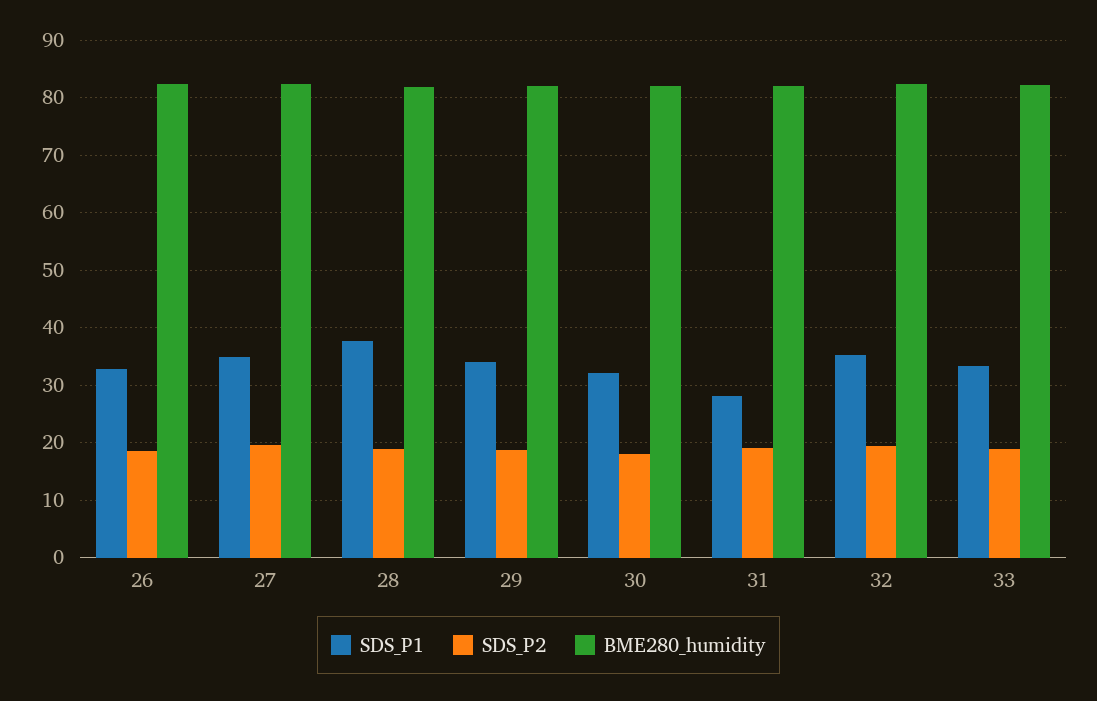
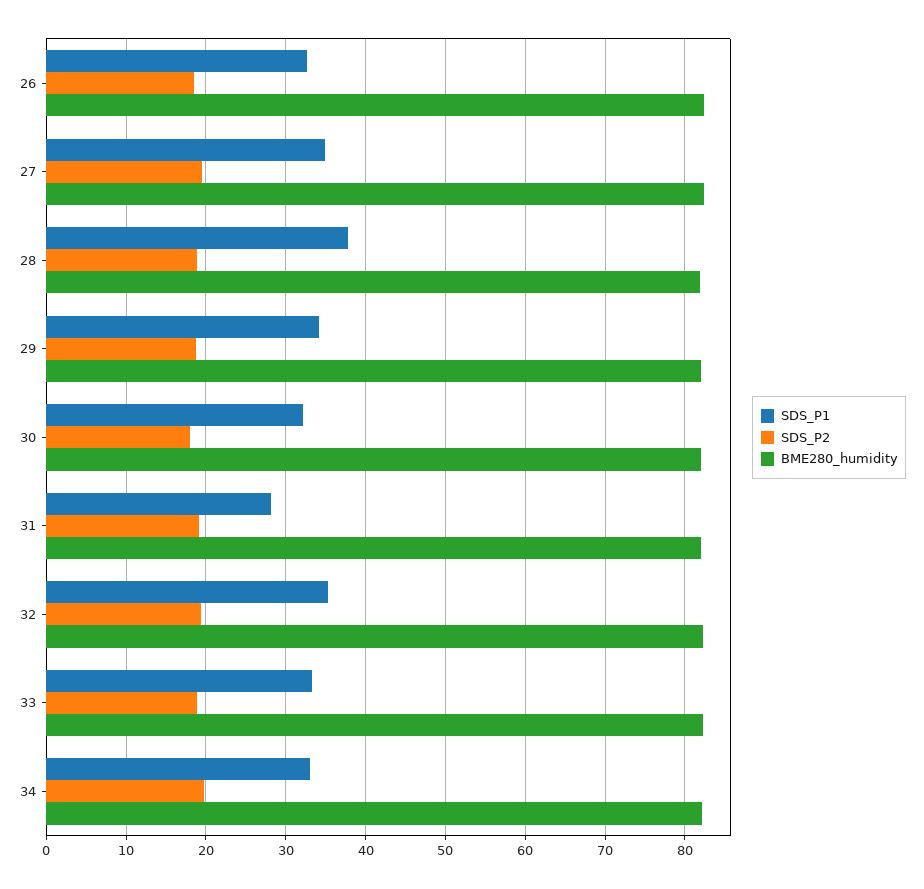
SDS_P1, 34: none -> 33
SDS_P2, 34: none -> 20
BME280_humidity, 34: none -> 82

